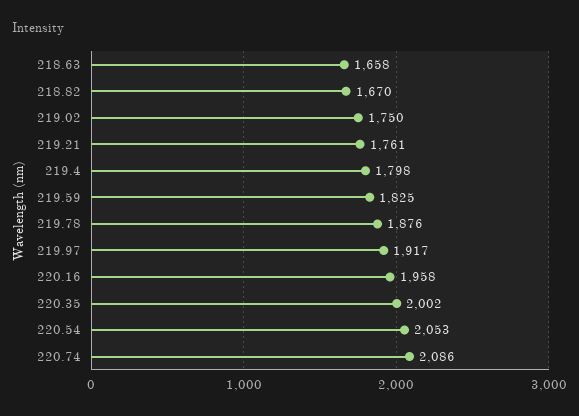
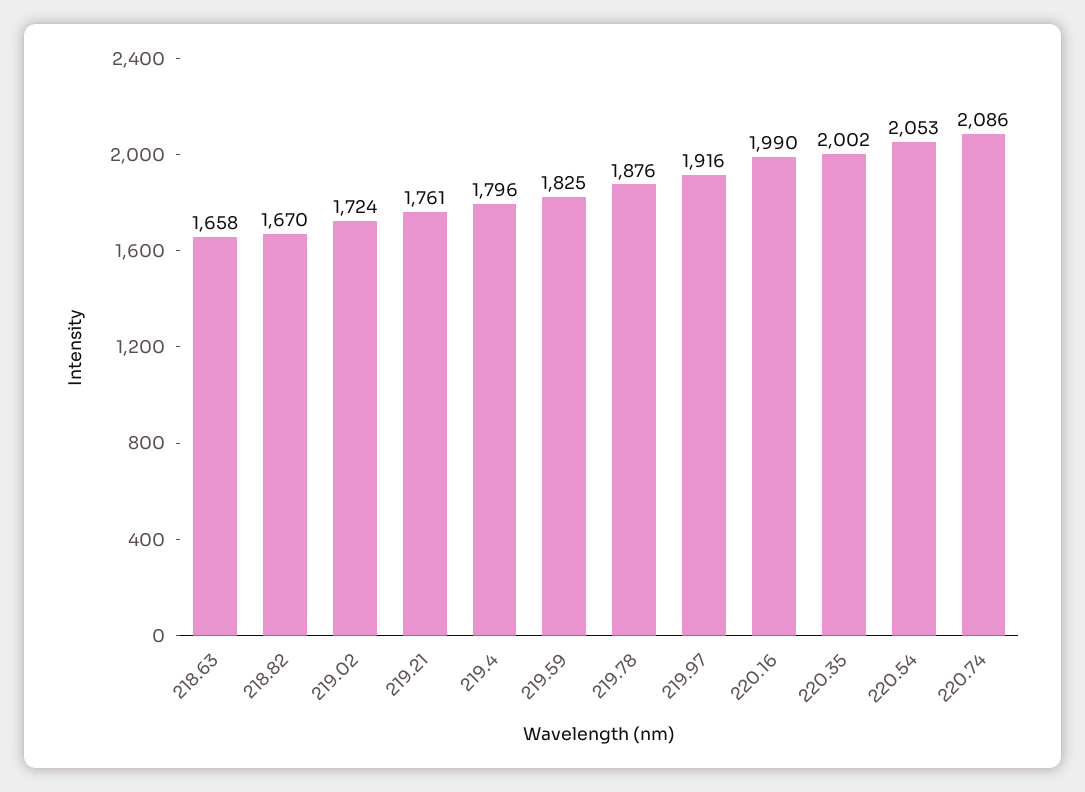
219.02: 1750 -> 1724
219.4: 1798 -> 1796
219.97: 1917 -> 1916
220.16: 1958 -> 1990

